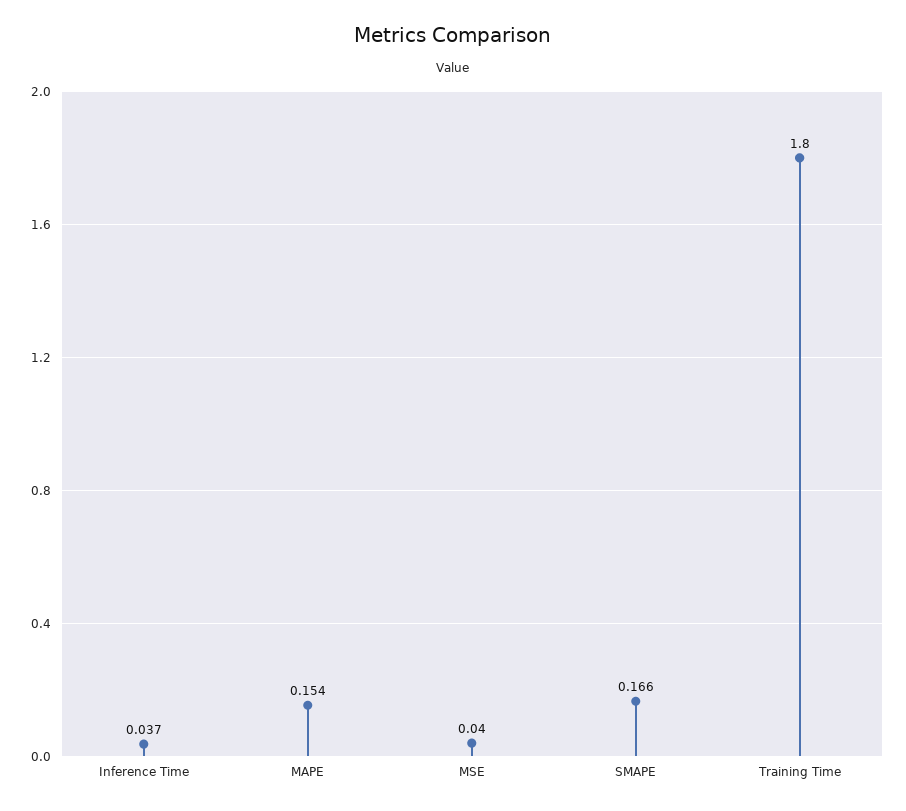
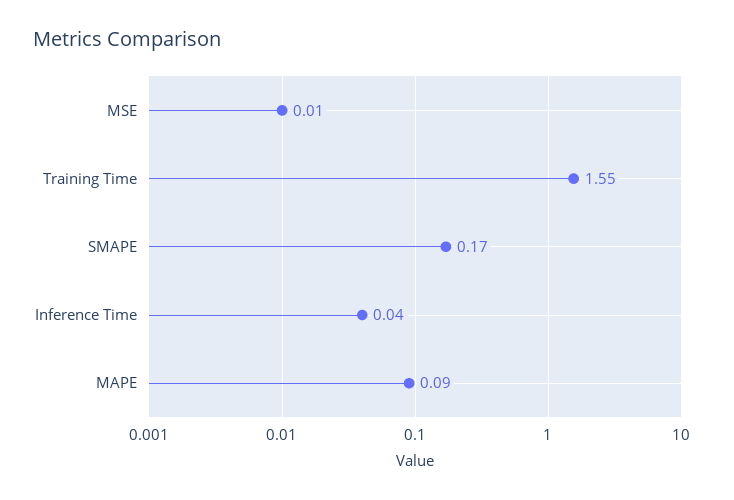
MAPE: 0.154 -> 0.09
MSE: 0.04 -> 0.01
Training Time: 1.8 -> 1.55

